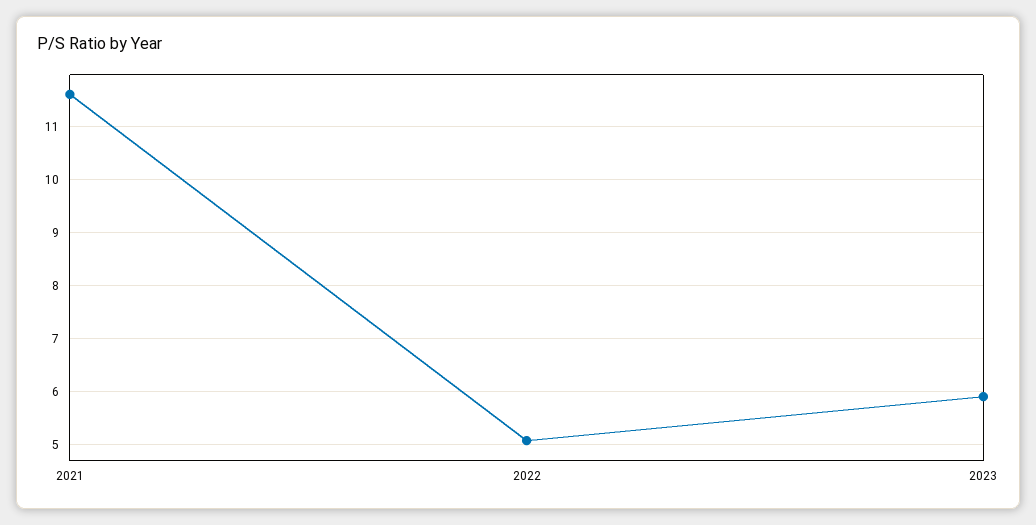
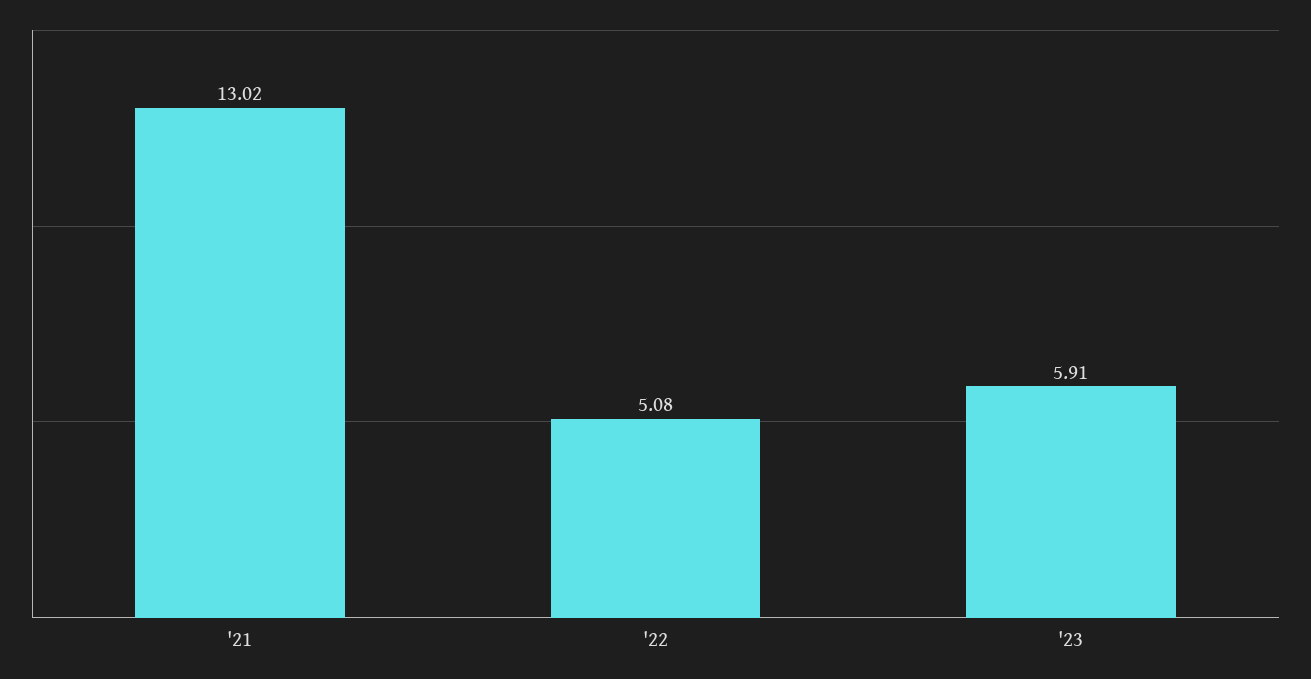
2021: 11.6 -> 13.02

